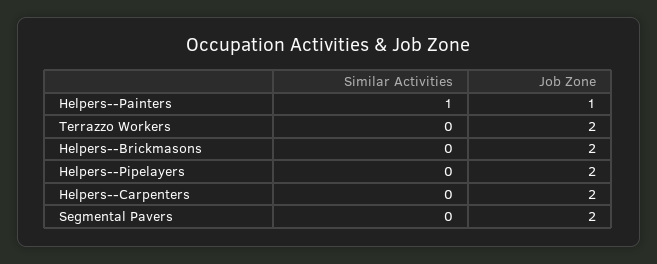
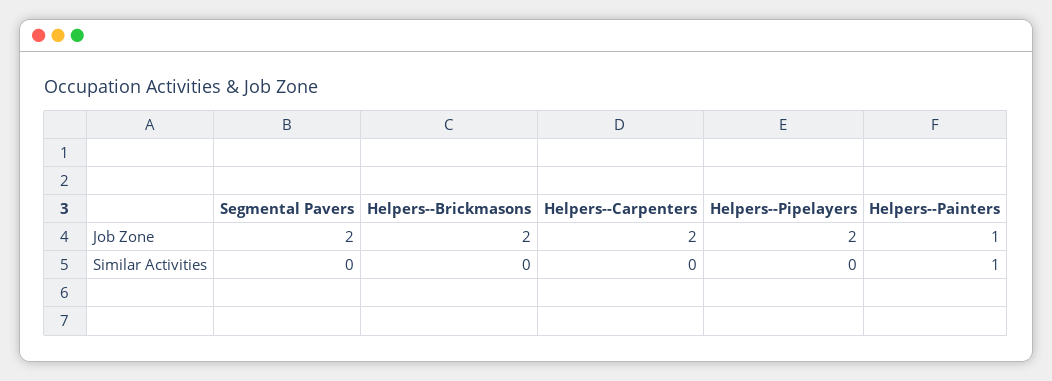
Similar Activities, Terrazzo Workers: 0 -> none
Job Zone, Terrazzo Workers: 2 -> none

